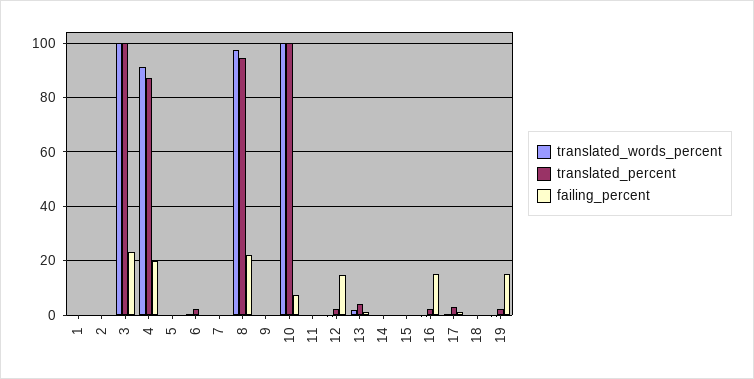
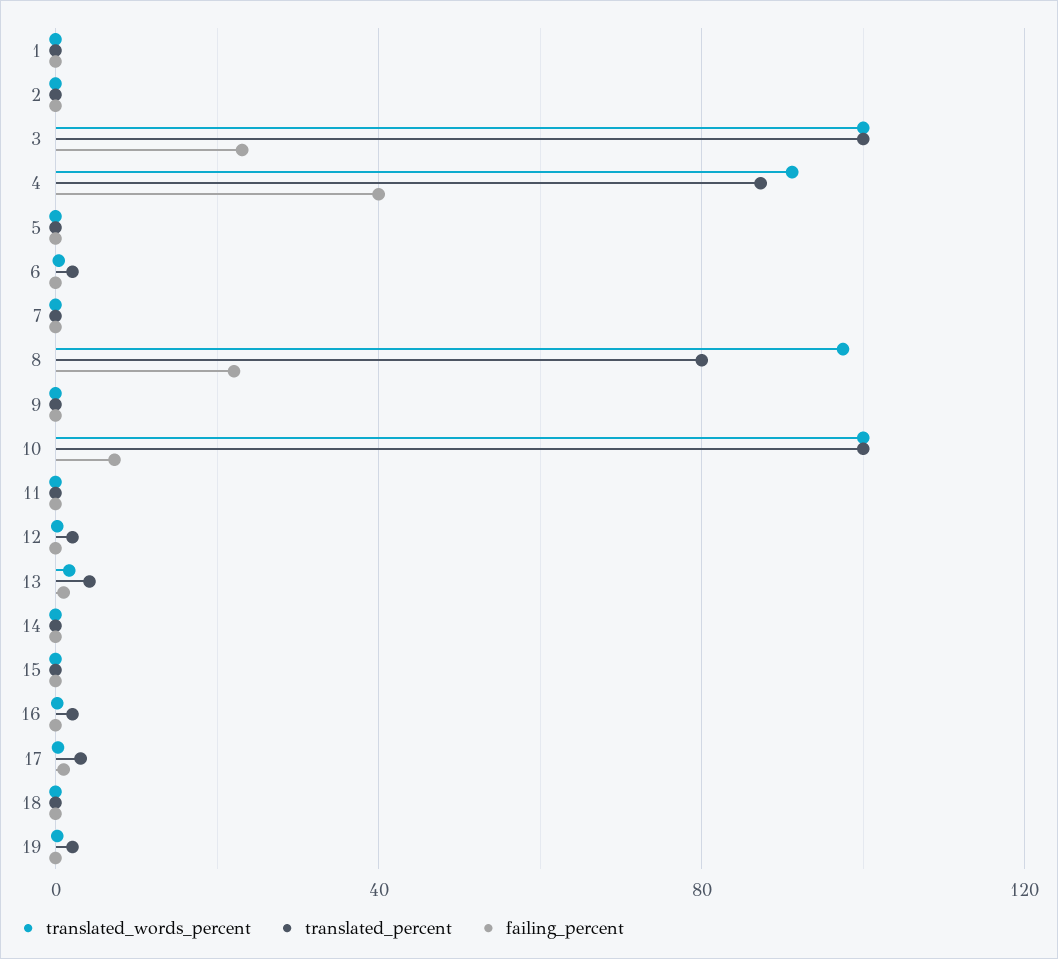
failing_percent, 4: 20 -> 40
translated_percent, 8: 95 -> 80
failing_percent, 12: 15 -> 0
failing_percent, 16: 15 -> 0
failing_percent, 19: 15 -> 0

